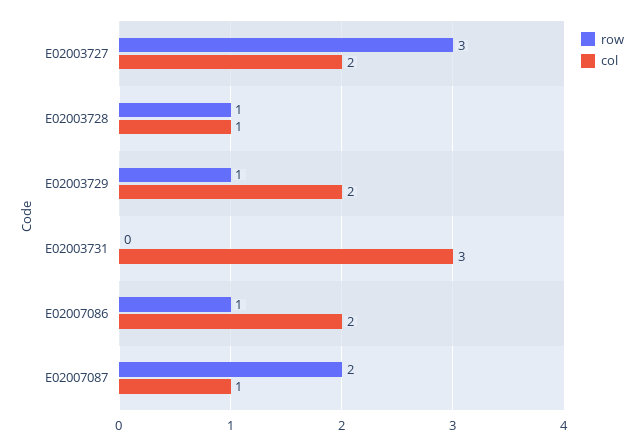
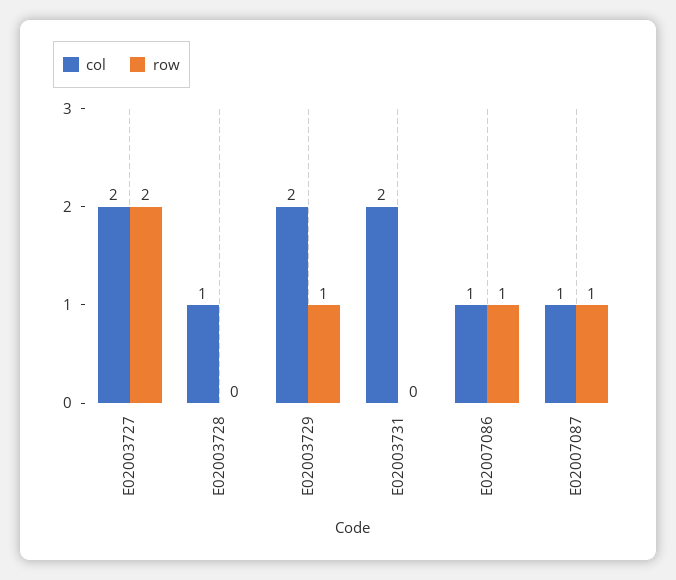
row, E02003727: 3 -> 2
row, E02003728: 1 -> 0
col, E02003731: 3 -> 2
col, E02007086: 2 -> 1
row, E02007087: 2 -> 1

